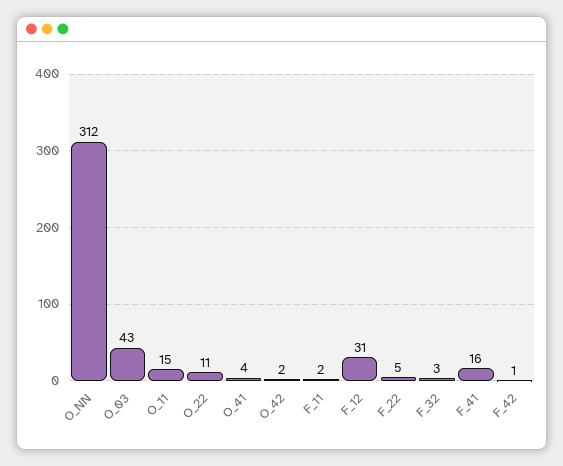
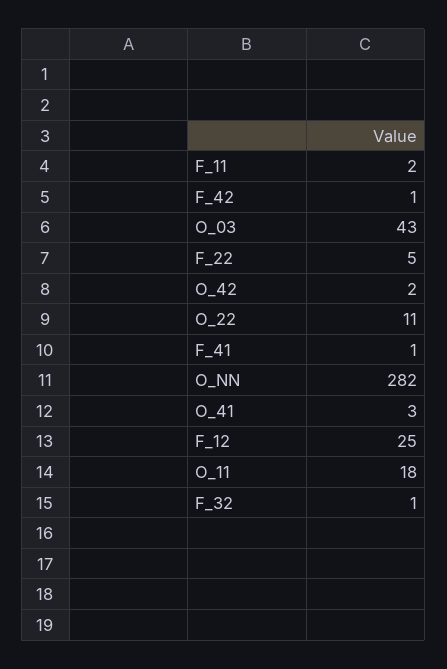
O_NN: 312 -> 282
O_11: 15 -> 18
O_41: 4 -> 3
F_12: 31 -> 25
F_32: 3 -> 1
F_41: 16 -> 1

